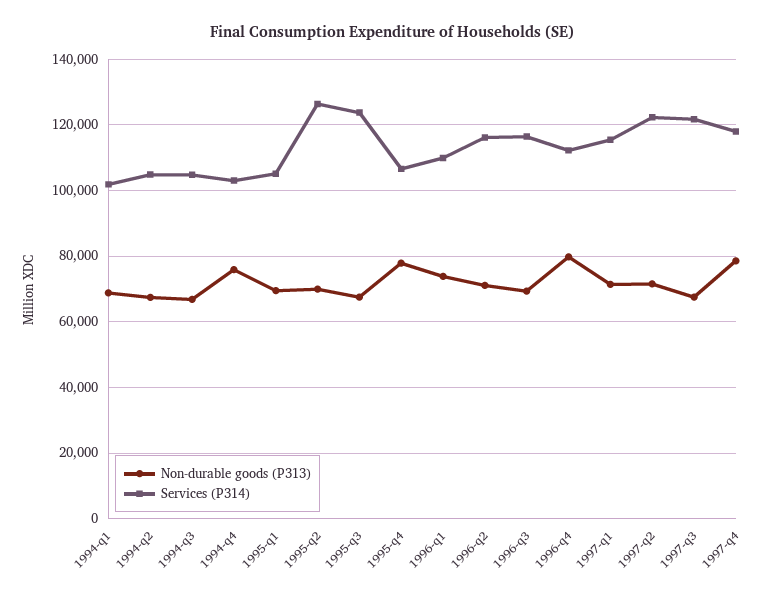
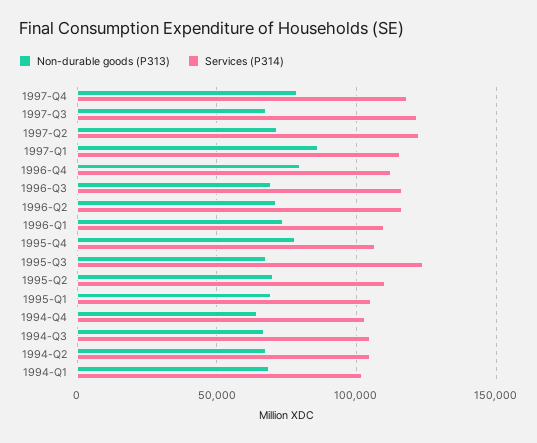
Non-durable goods (P313), 1994-q4: 76000 -> 65000
Services (P314), 1995-q2: 126000 -> 110000
Non-durable goods (P313), 1997-q1: 72000 -> 85000

